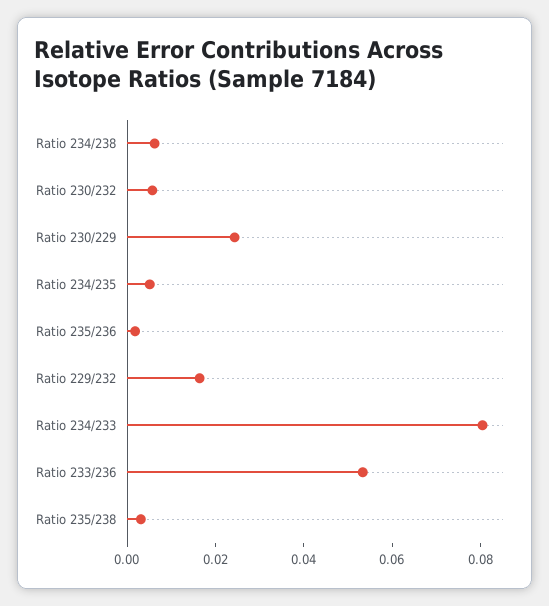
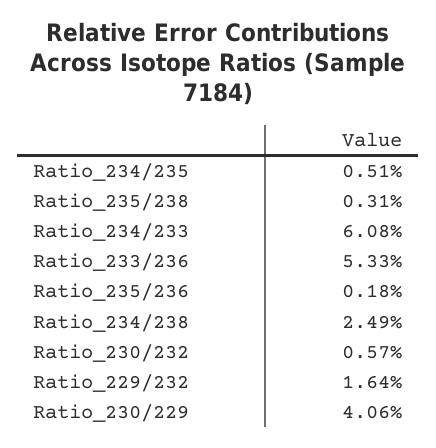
Ratio 234/238: 0.005 -> 0.0249
Ratio 230/229: 0.025 -> 0.0406
Ratio 234/233: 0.08 -> 0.0608

